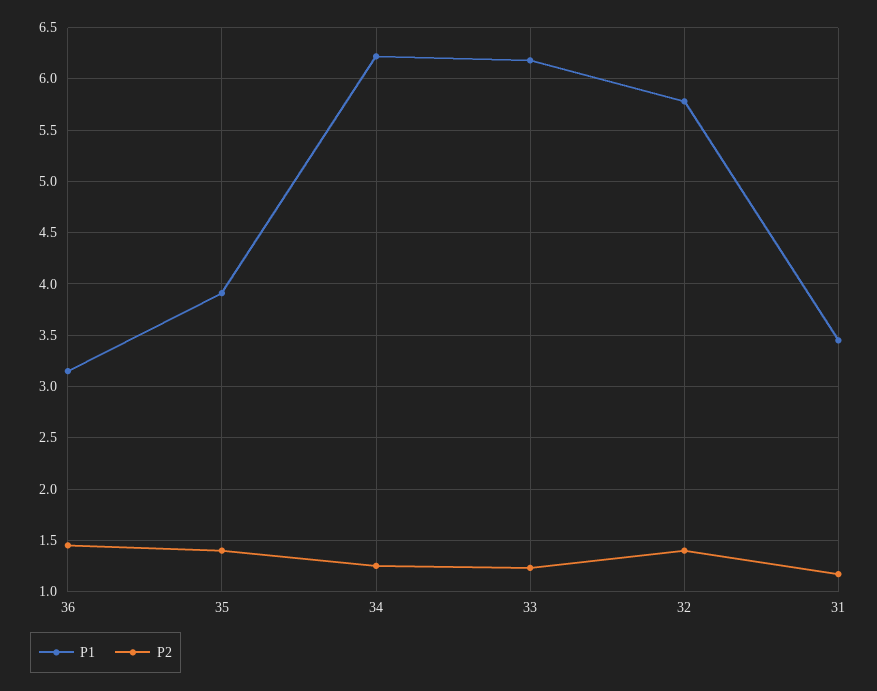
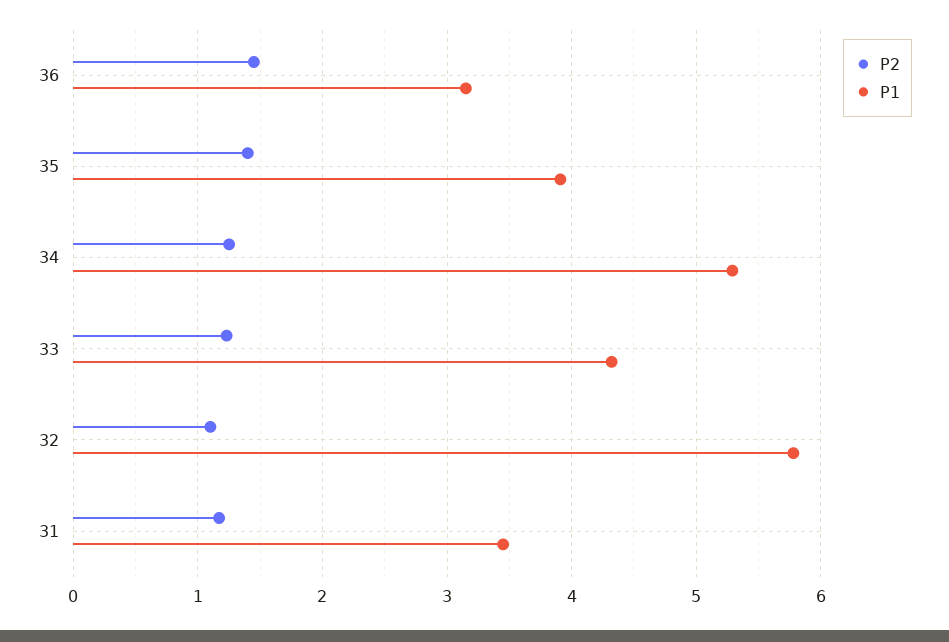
P1, 34: 6.2 -> 5.3
P1, 33: 6.2 -> 4.3
P2, 32: 1.4 -> 1.1

